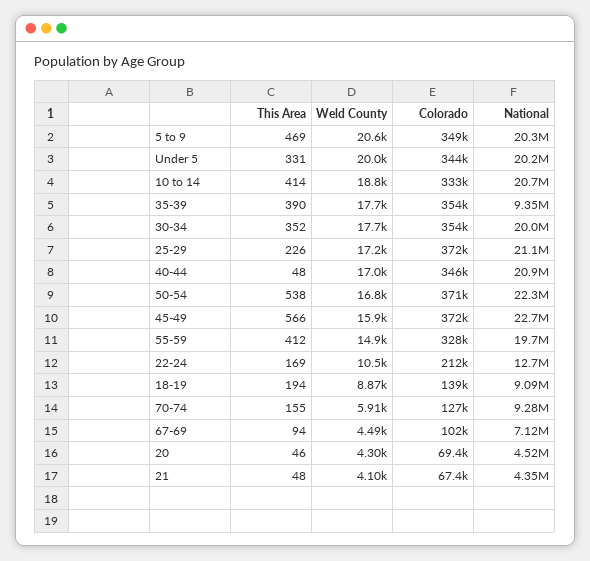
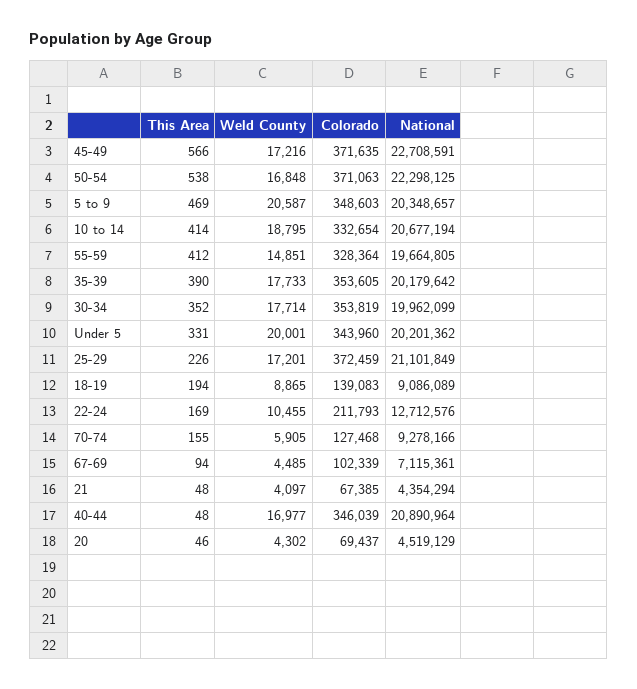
National, 35-39: 9350000 -> 20179642
Weld County, 45-49: 15900 -> 17216

